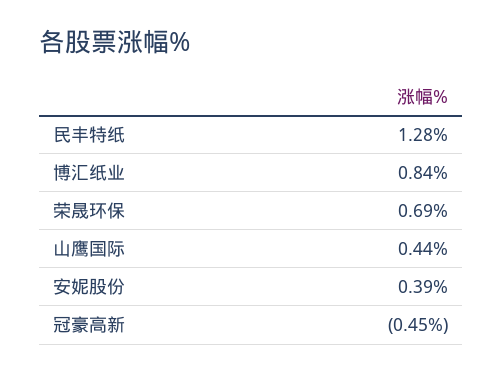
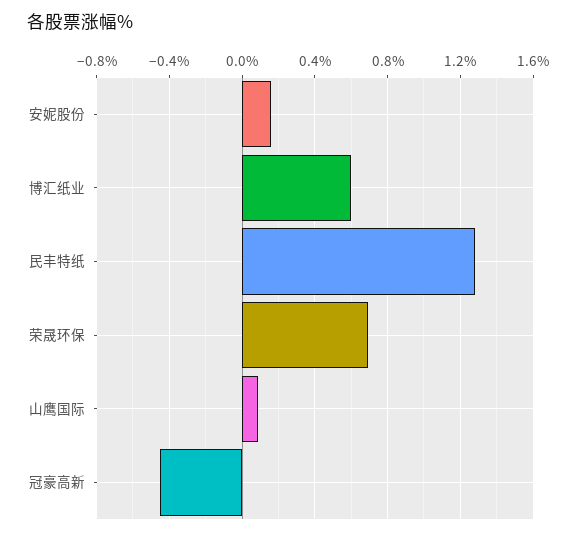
博汇纸业: 0.84 -> 0.6
山鹰国际: 0.44 -> 0.1
安妮股份: 0.39 -> 0.15

